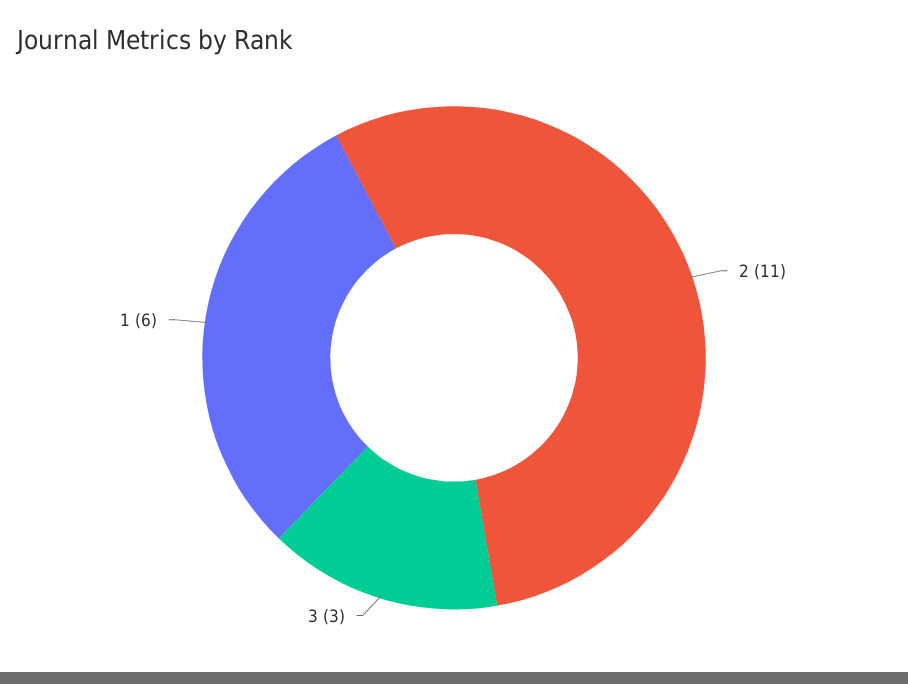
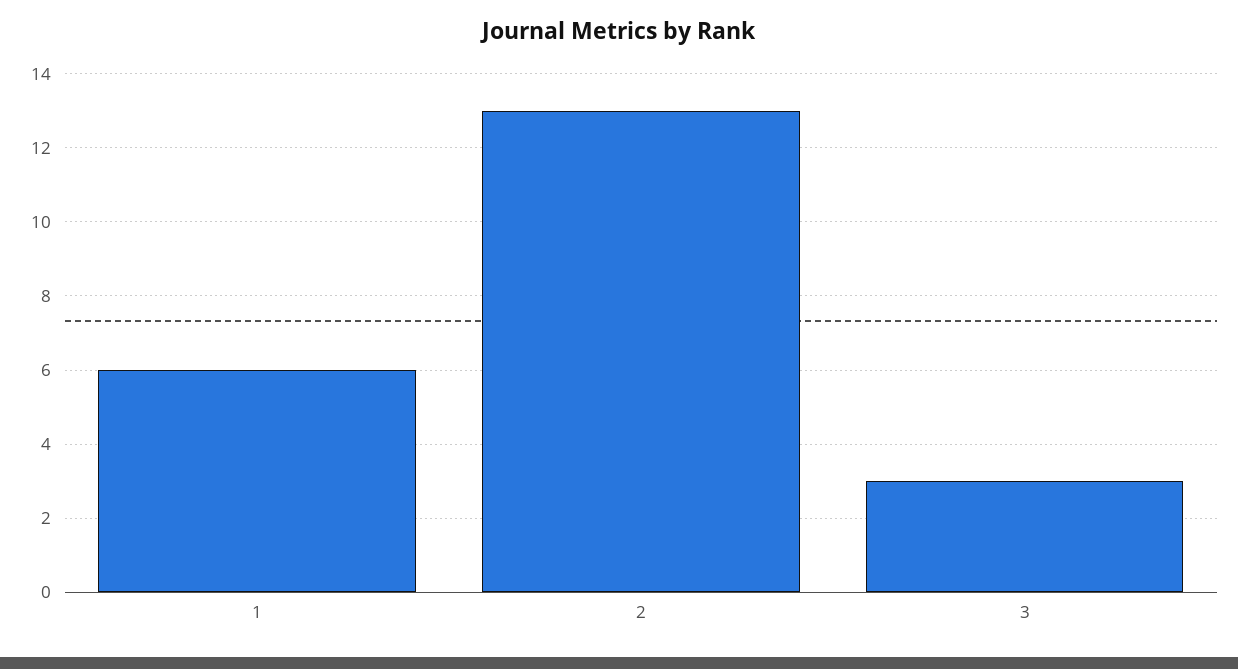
2: 11 -> 13

